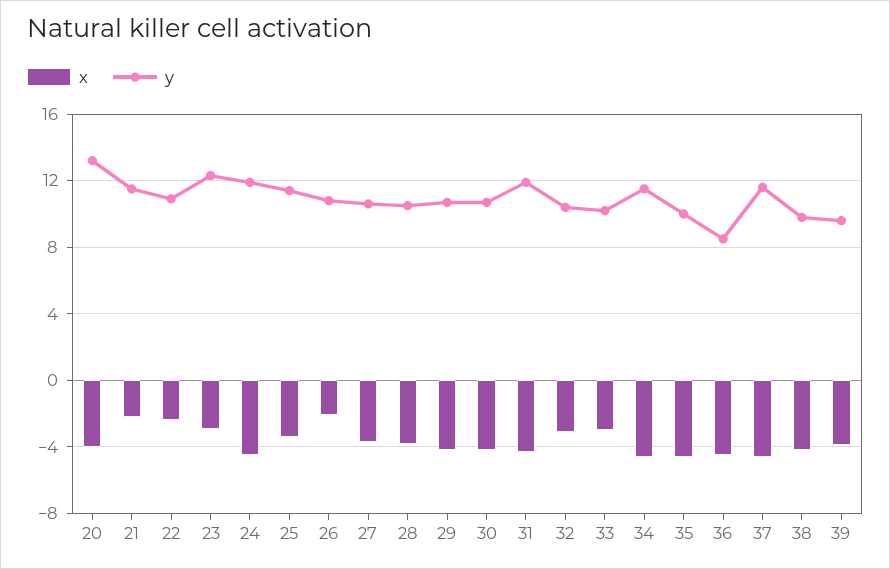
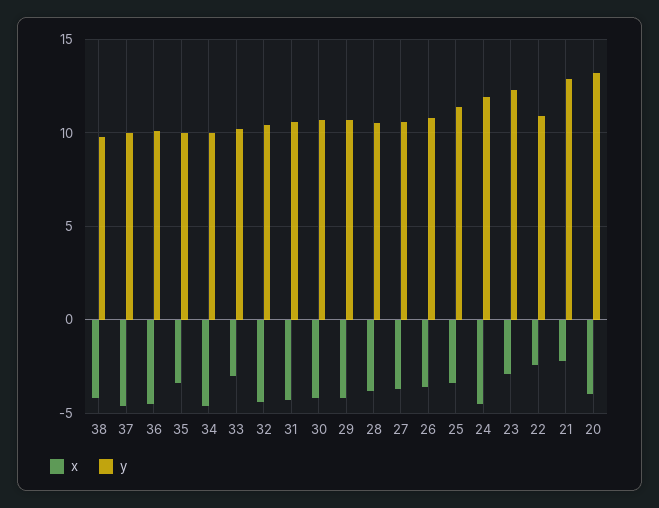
y, 21: 11.5 -> 13
x, 26: -2 -> -3.5
y, 31: 12 -> 10.5
x, 32: -3 -> -4.5
y, 34: 11.5 -> 10
x, 35: -4.5 -> -3.5
y, 36: 8.5 -> 10
y, 37: 11.5 -> 10
x, 39: -4 -> none
y, 39: 9.5 -> none

